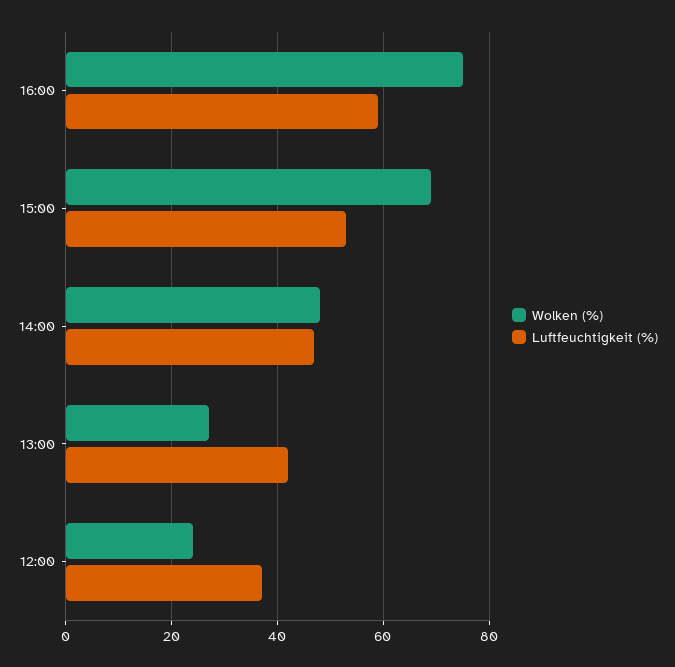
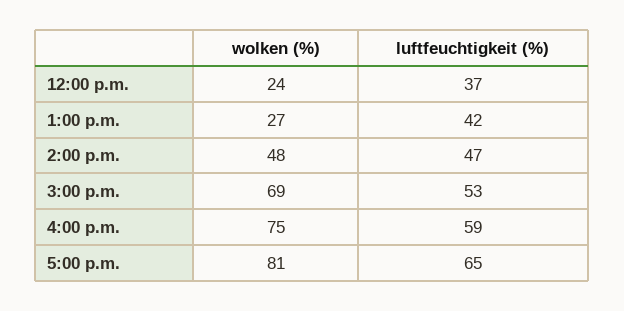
Wolken (%), 5:00 p.m.: none -> 81
Luftfeuchtigkeit (%), 5:00 p.m.: none -> 65

